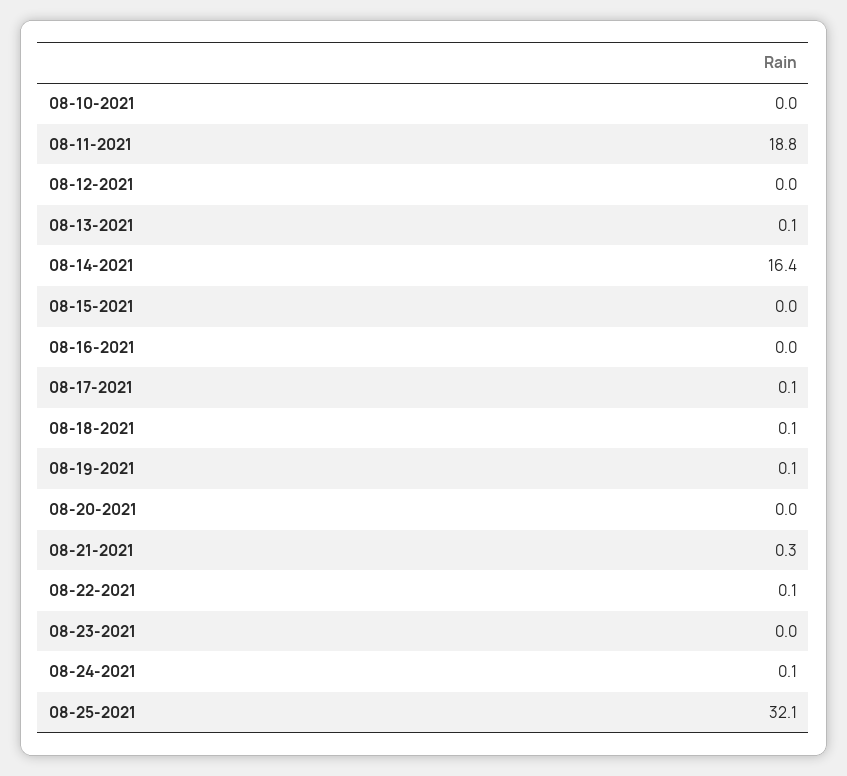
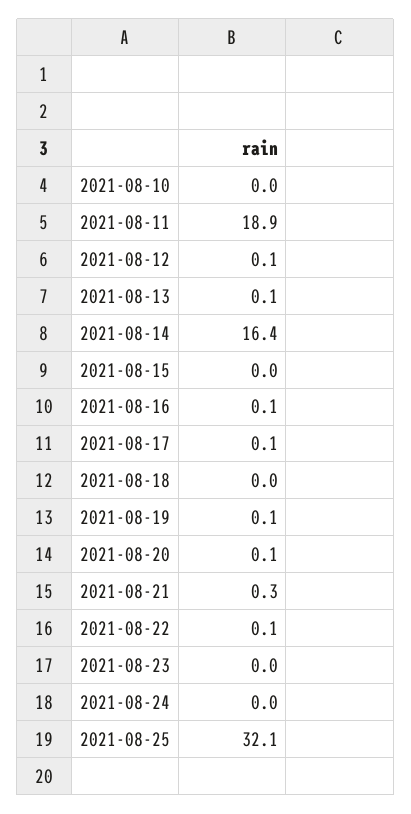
08-11-2021: 18.8 -> 18.9
08-12-2021: 0 -> 0.1
08-16-2021: 0 -> 0.1
08-18-2021: 0.1 -> 0
08-20-2021: 0 -> 0.1
08-24-2021: 0.1 -> 0

